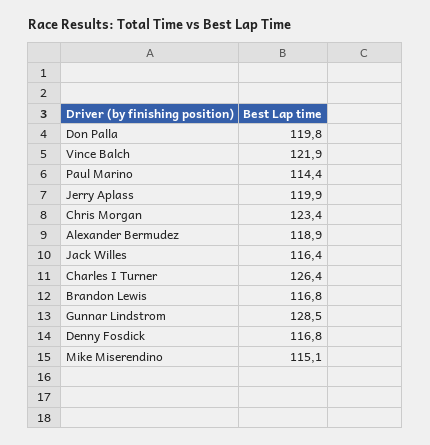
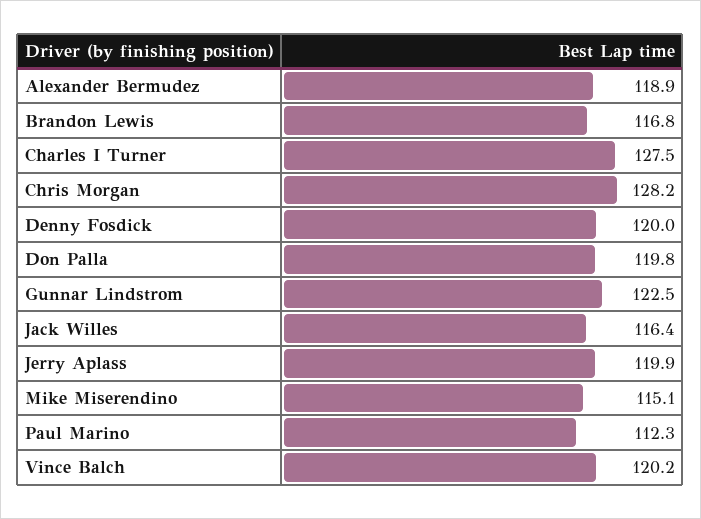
Vince Balch: 121.9 -> 120.2
Paul Marino: 114.4 -> 112.3
Chris Morgan: 123.4 -> 128.2
Charles I Turner: 126.4 -> 127.5
Gunnar Lindstrom: 128.5 -> 122.5
Denny Fosdick: 116.8 -> 120

